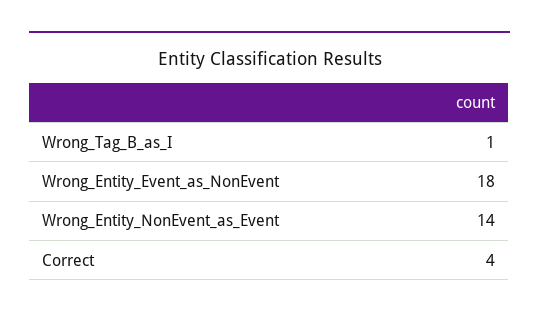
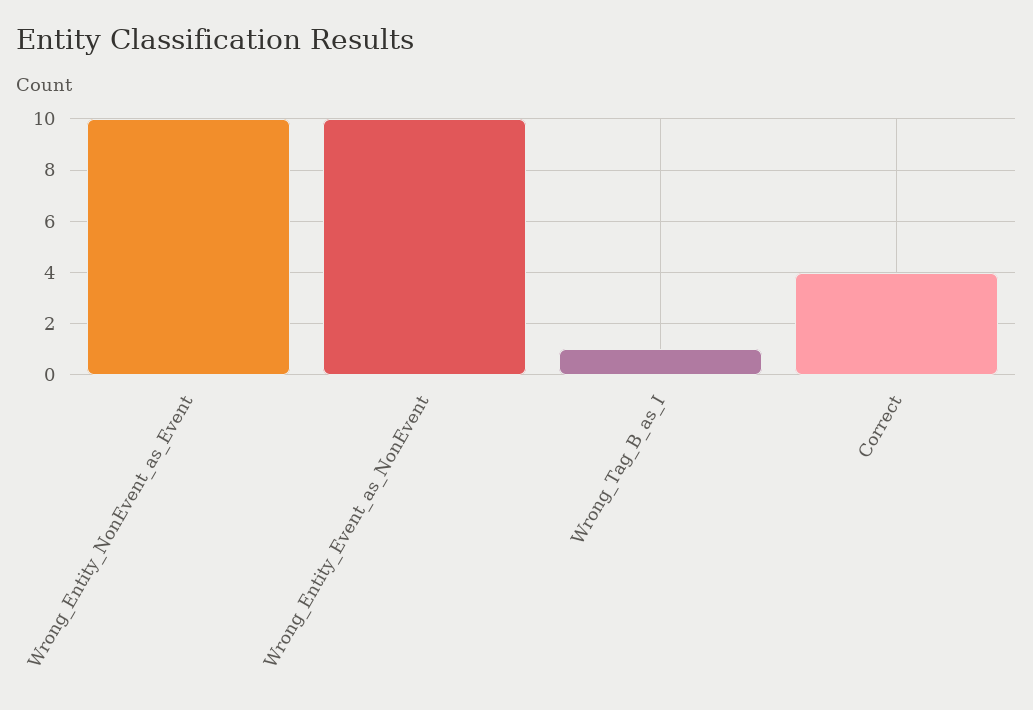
Wrong_Entity_Event_as_NonEvent: 18 -> 10
Wrong_Entity_NonEvent_as_Event: 14 -> 10

